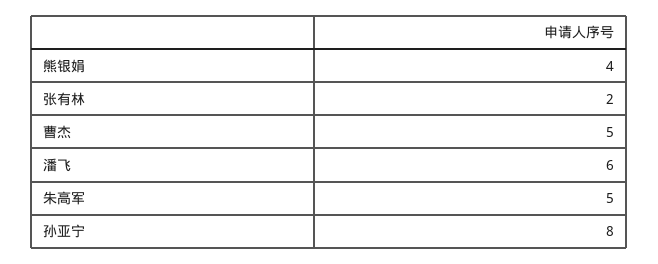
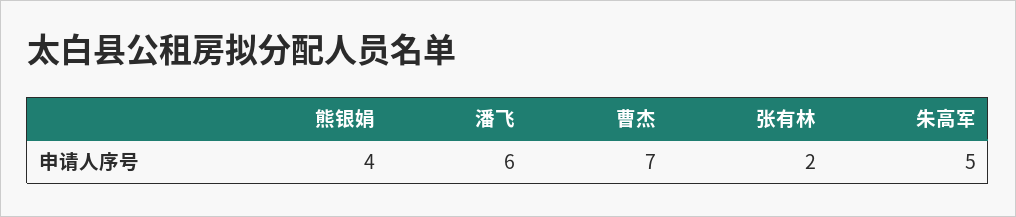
曹杰: 5 -> 7
孙亚宁: 8 -> none

